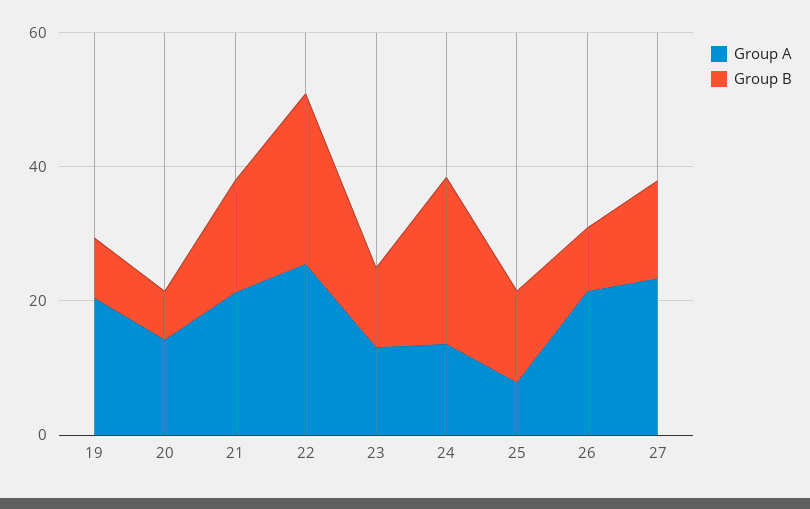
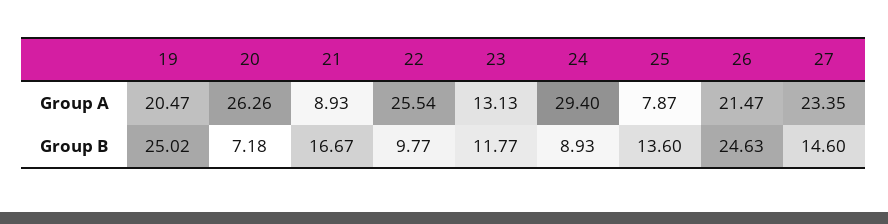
Group B, 19: 10 -> 25.02
Group A, 20: 15 -> 26.26
Group A, 21: 20 -> 8.93
Group B, 22: 25 -> 9.77
Group A, 24: 15 -> 29.4
Group B, 24: 25 -> 8.93
Group B, 26: 10 -> 24.63

